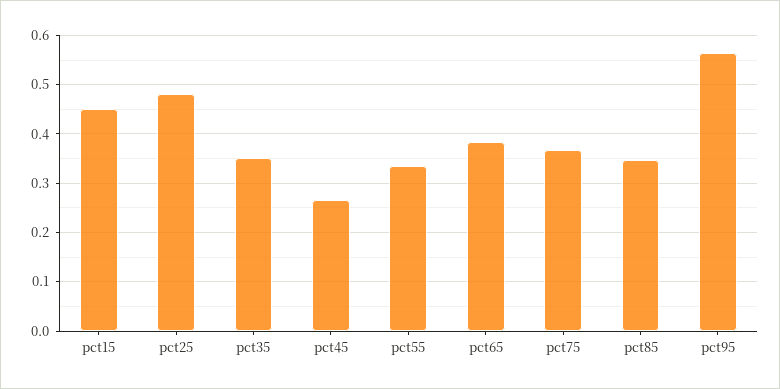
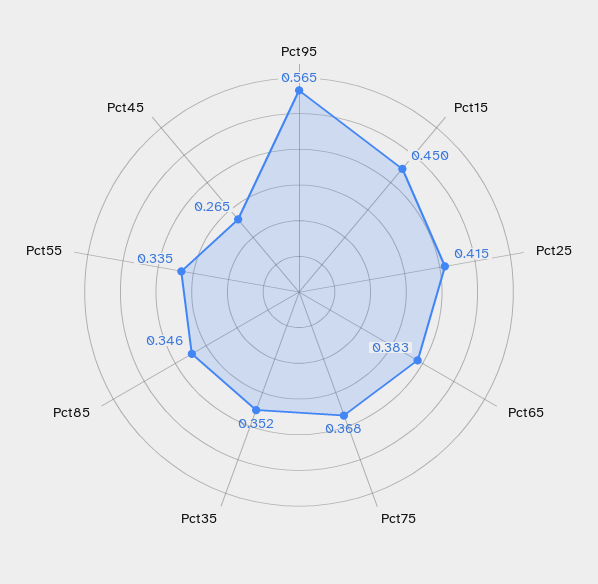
pct25: 0.48 -> 0.415

